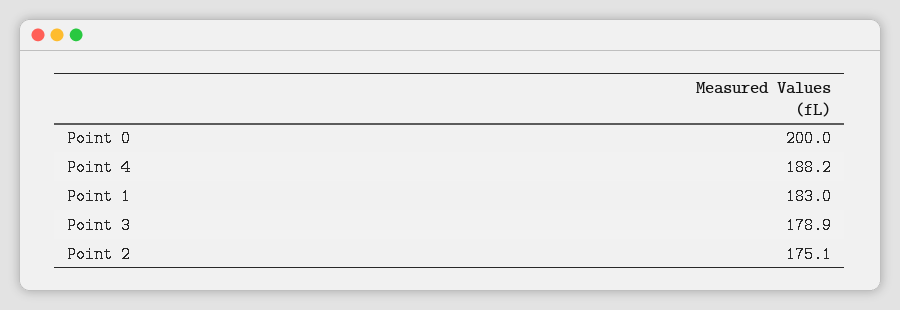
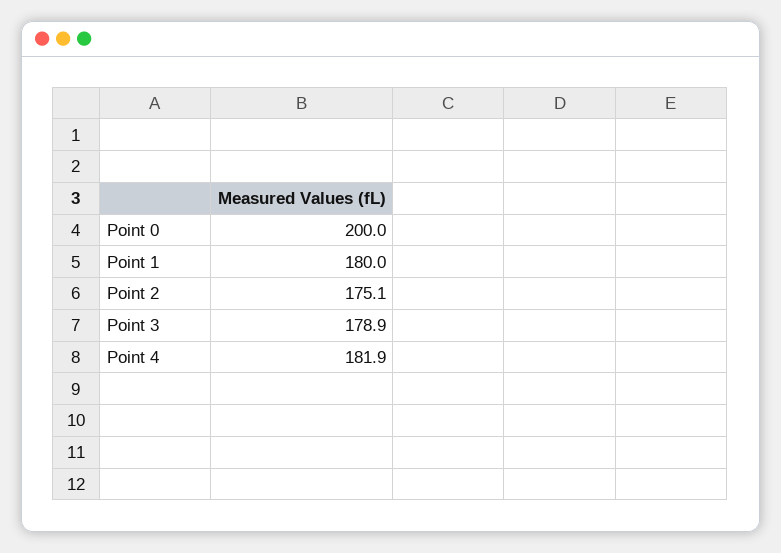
Point 4: 188.2 -> 181.9
Point 1: 183 -> 180

